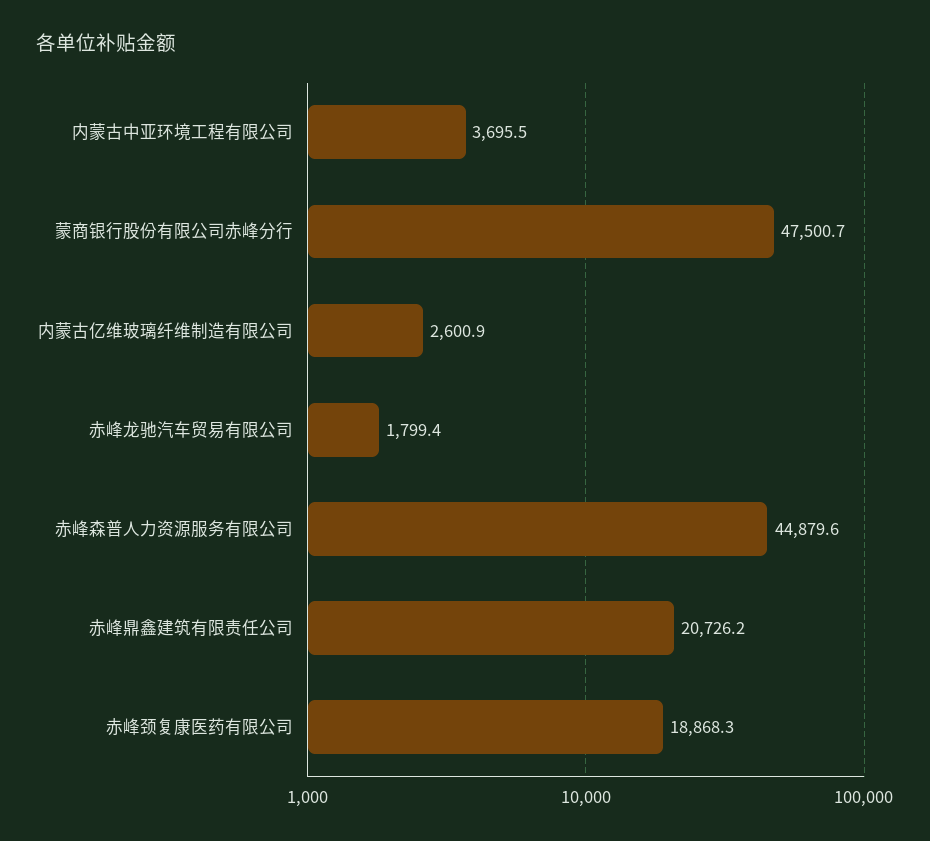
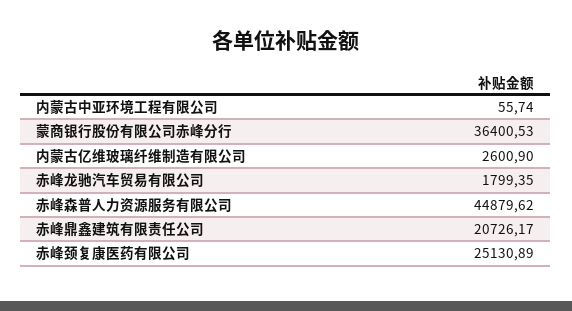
内蒙古中亚环境工程有限公司: 3695.5 -> 55.74
蒙商银行股份有限公司赤峰分行: 47500.7 -> 36400.53
赤峰颈复康医药有限公司: 18868.3 -> 25130.89

